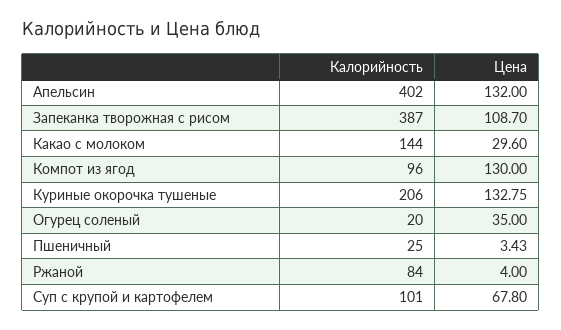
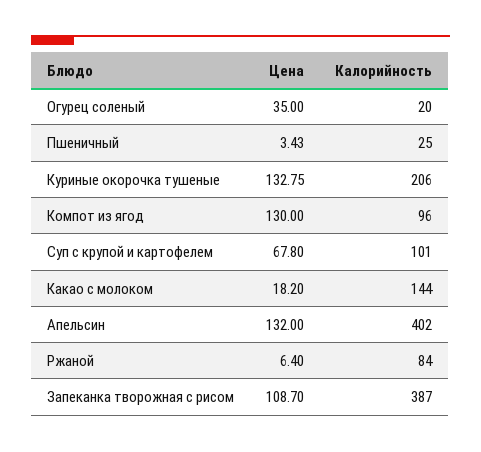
Цена, Какао с молоком: 29.6 -> 18.2
Цена, Ржаной: 4 -> 6.4

